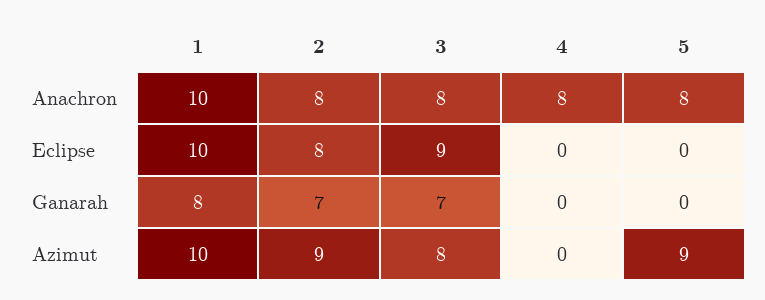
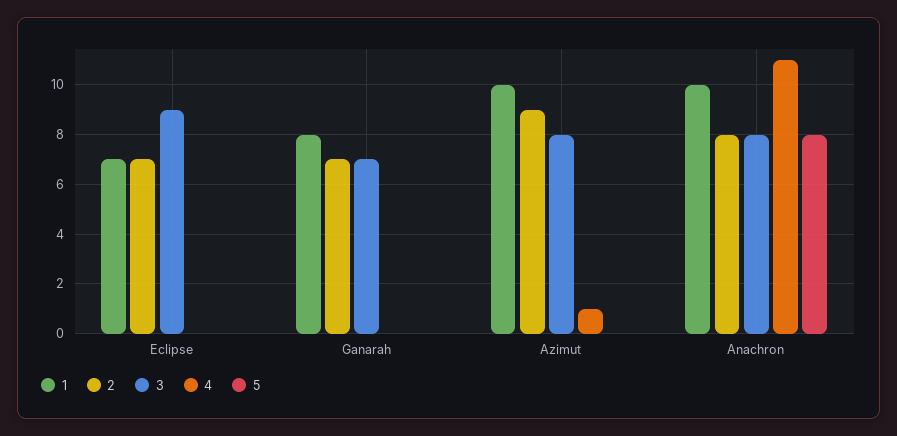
4, Anachron: 8 -> 11
1, Eclipse: 10 -> 7
2, Eclipse: 8 -> 7
4, Azimut: 0 -> 1
5, Azimut: 9 -> 0

